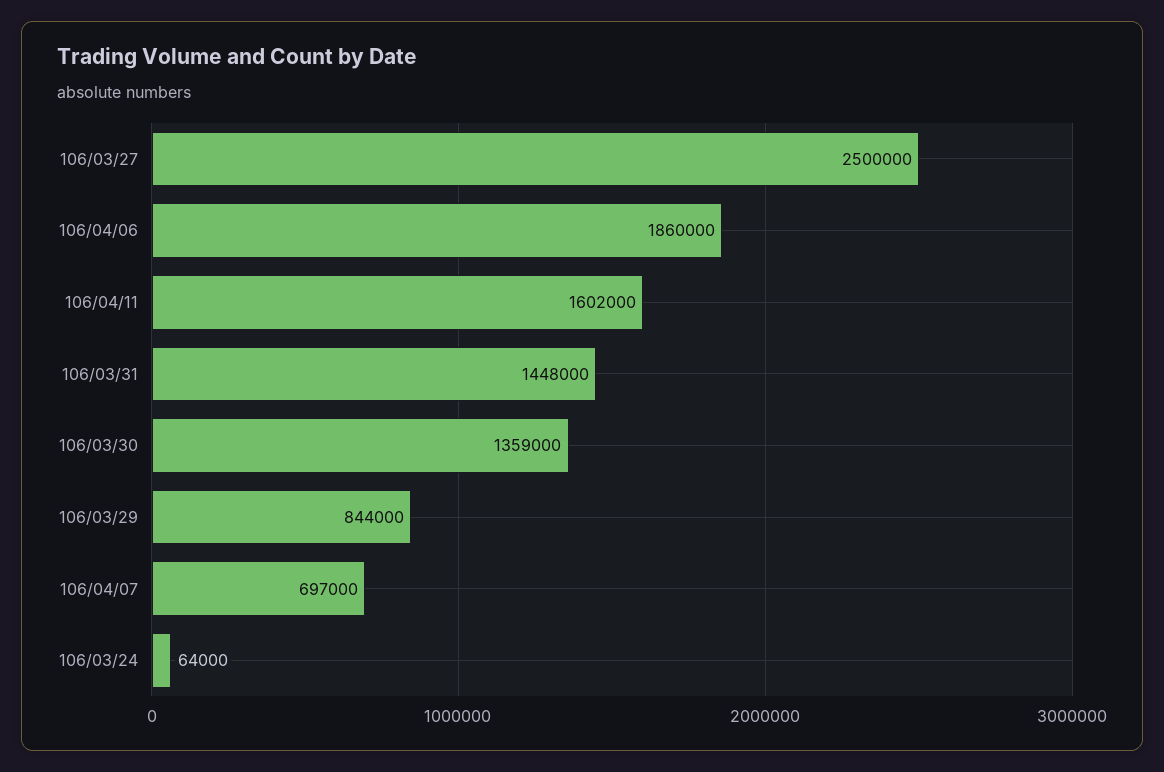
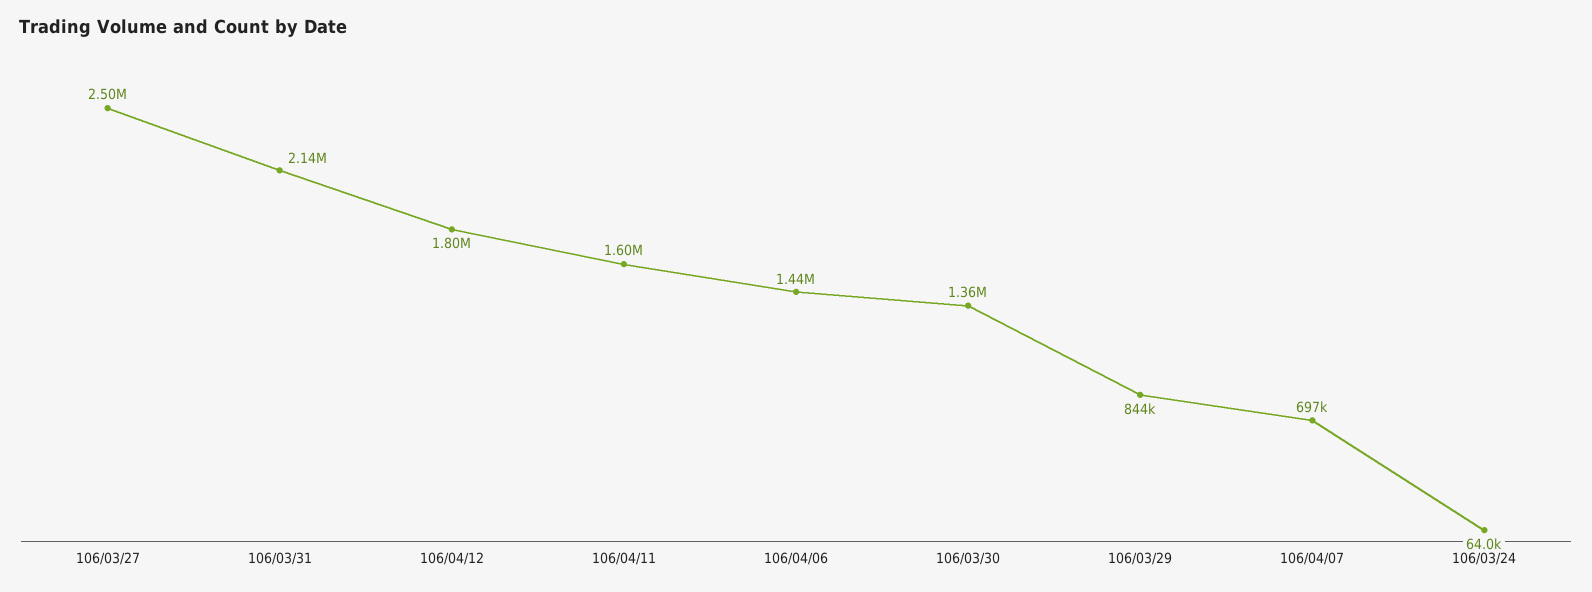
106/04/06: 1860000 -> 1440000
106/03/31: 1448000 -> 2140000
106/04/12: none -> 1800000

